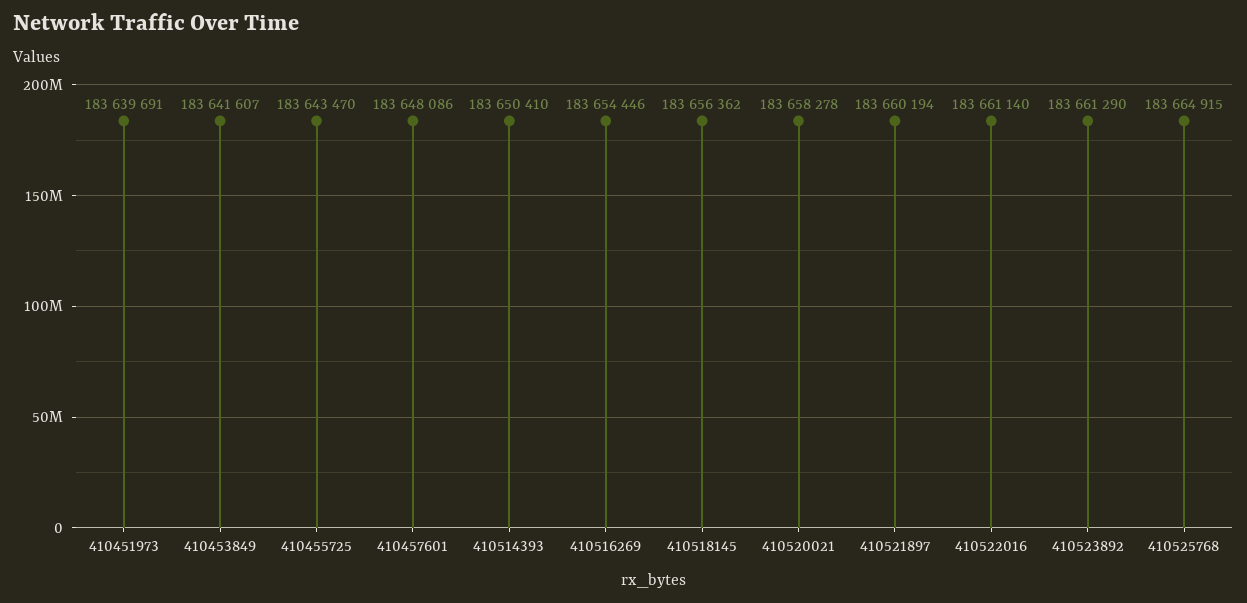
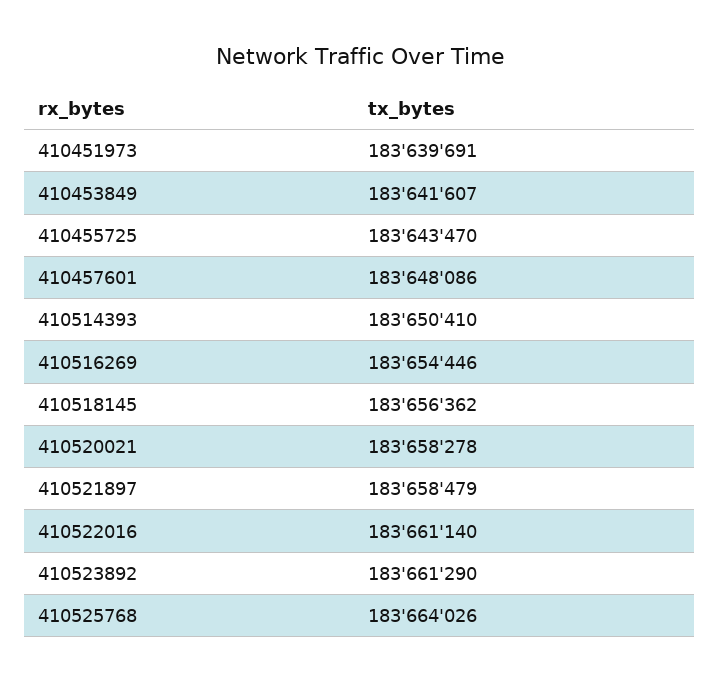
410521897: 183660194 -> 183658479
410525768: 183664915 -> 183664026

